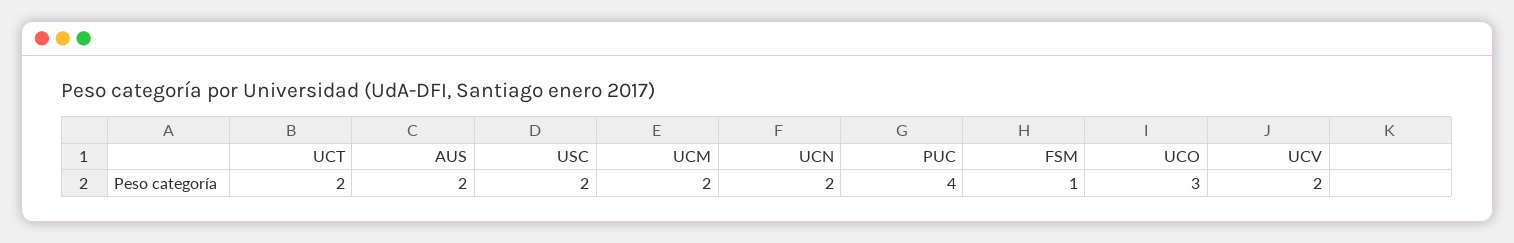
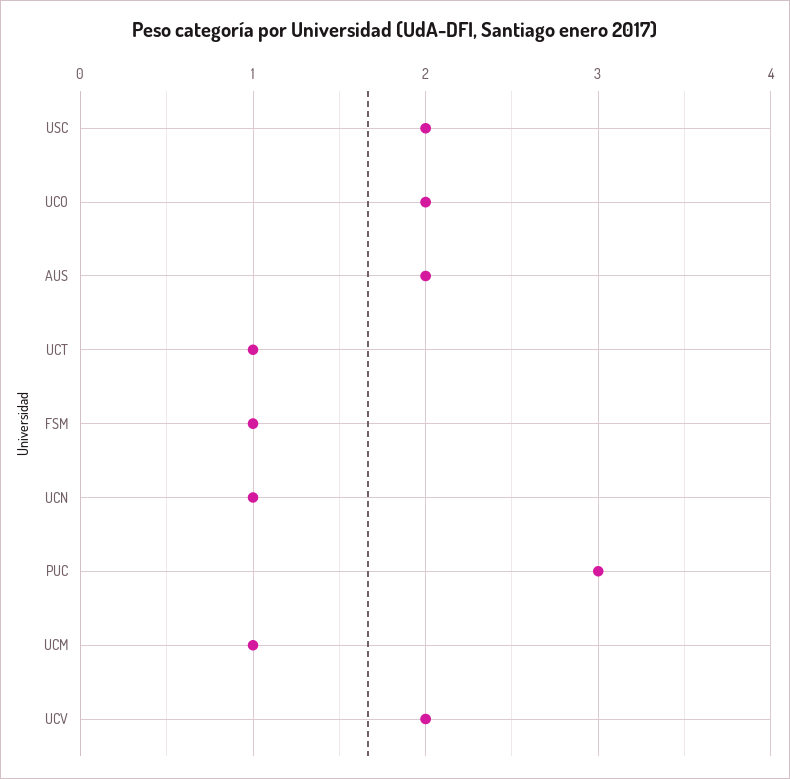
UCT: 2 -> 1
UCM: 2 -> 1
UCN: 2 -> 1
PUC: 4 -> 3
UCO: 3 -> 2

